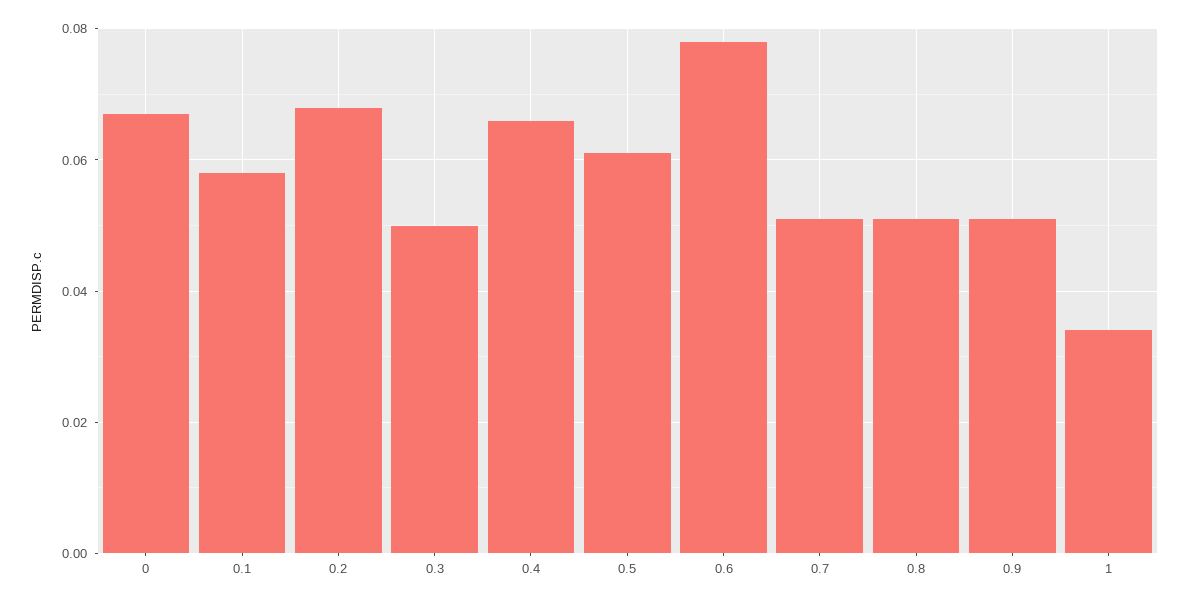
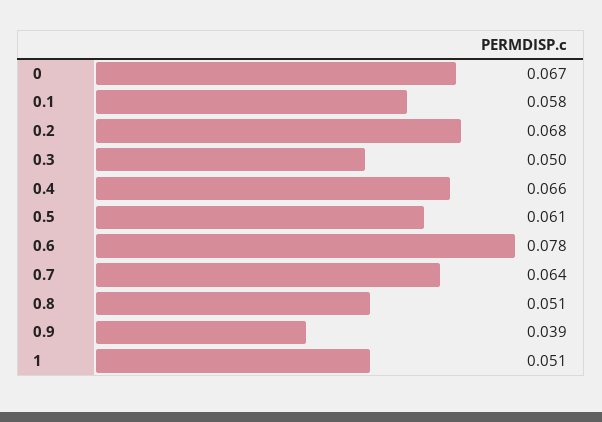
0.7: 0.05 -> 0.064
0.9: 0.05 -> 0.039
1: 0.035 -> 0.051

